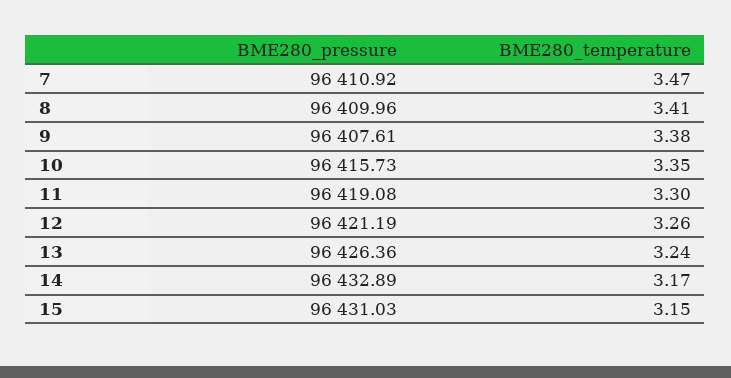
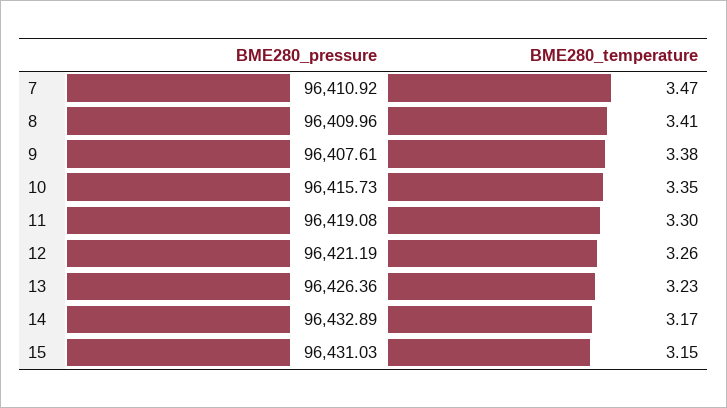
BME280_temperature, 13: 3.24 -> 3.23

